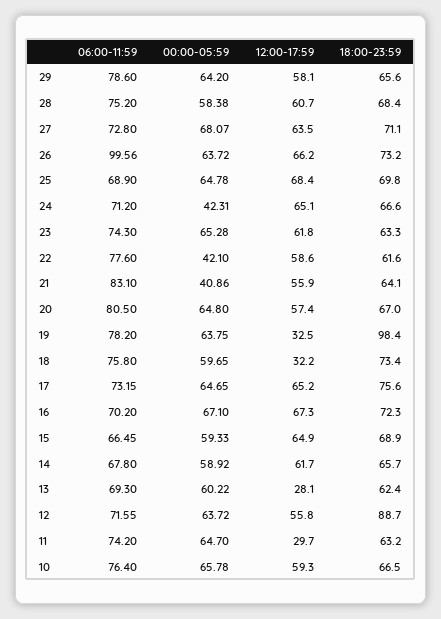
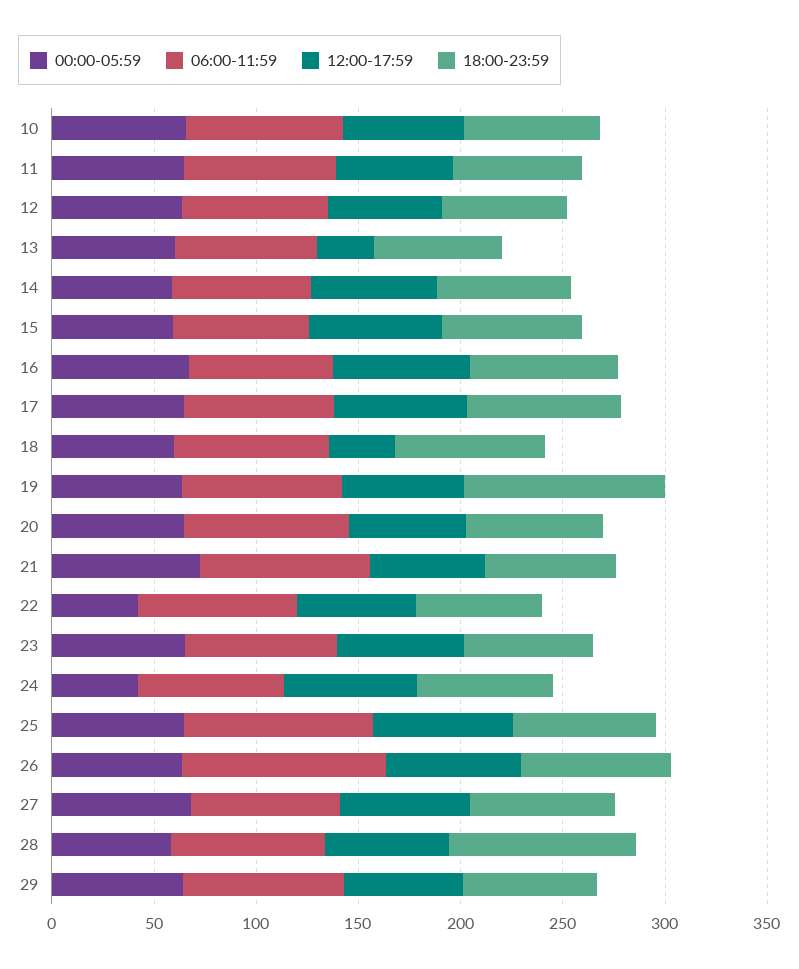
18:00-23:59, 28: 68.4 -> 90
06:00-11:59, 25: 68.9 -> 90
00:00-05:59, 21: 40.86 -> 70
12:00-17:59, 19: 32.5 -> 60
18:00-23:59, 12: 88.7 -> 60
12:00-17:59, 11: 29.7 -> 60

